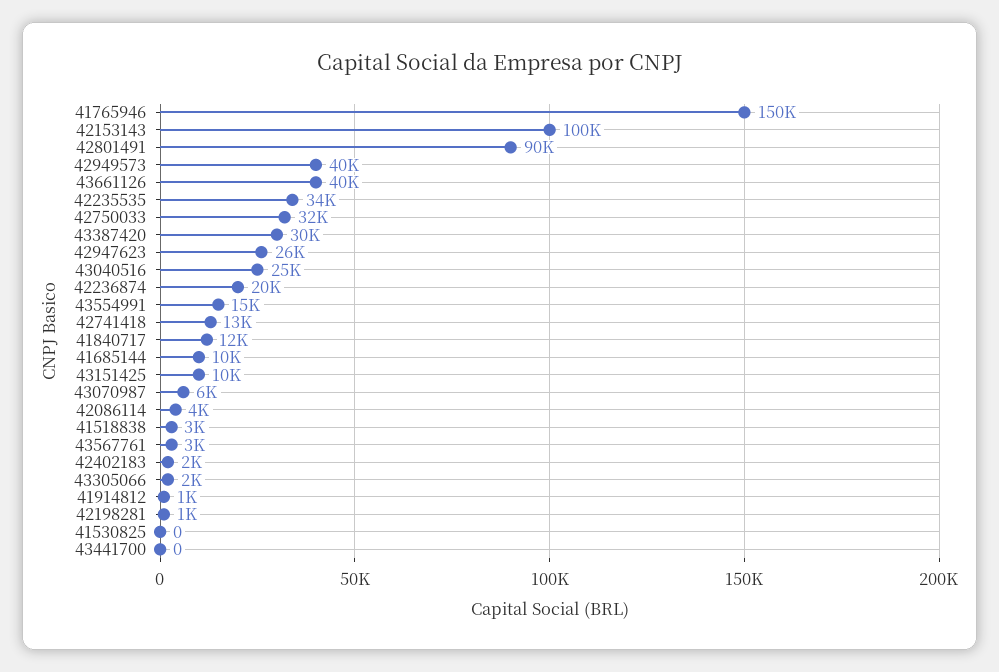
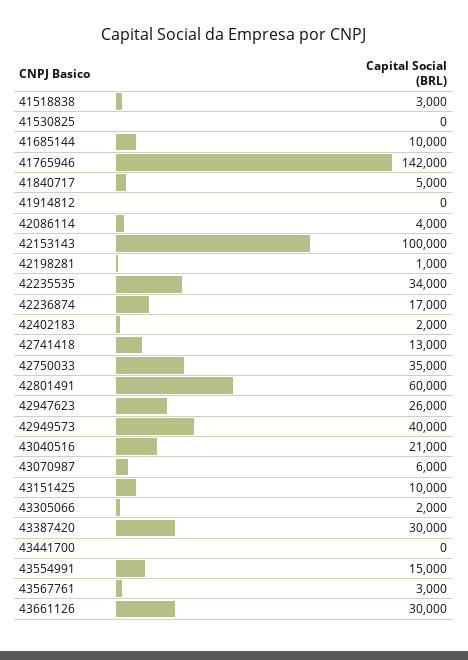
41765946: 150000 -> 142000
42801491: 90000 -> 60000
43661126: 40000 -> 30000
42750033: 32000 -> 35000
43040516: 25000 -> 21000
42236874: 20000 -> 17000
41840717: 12000 -> 5000
41914812: 1000 -> 0

